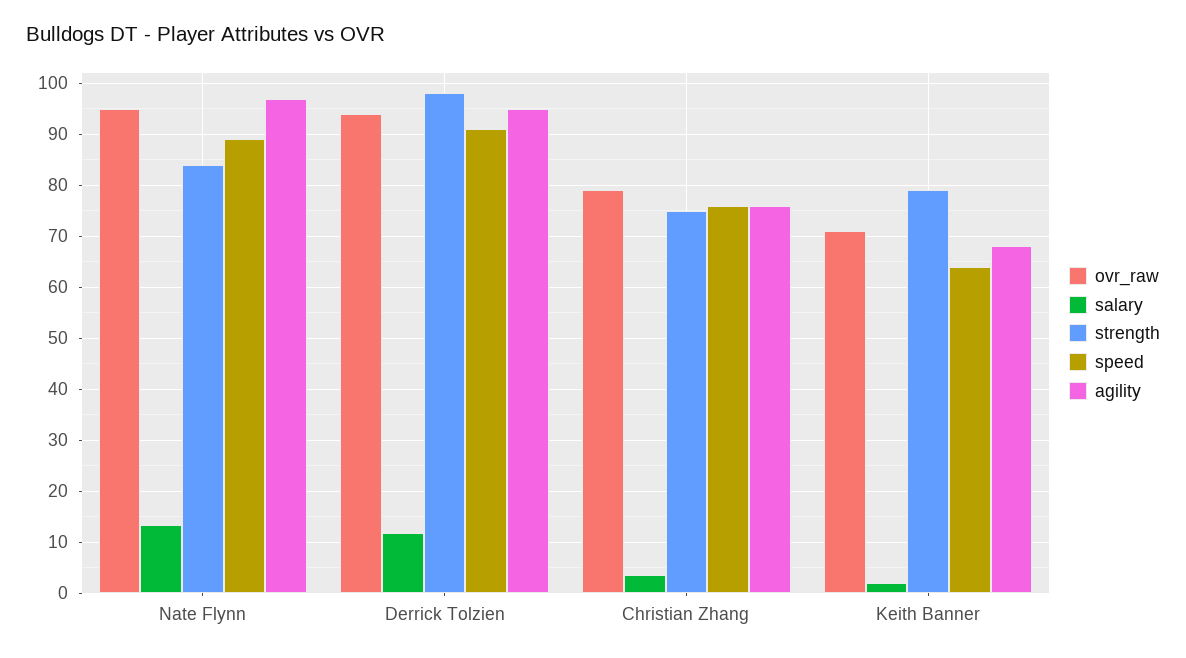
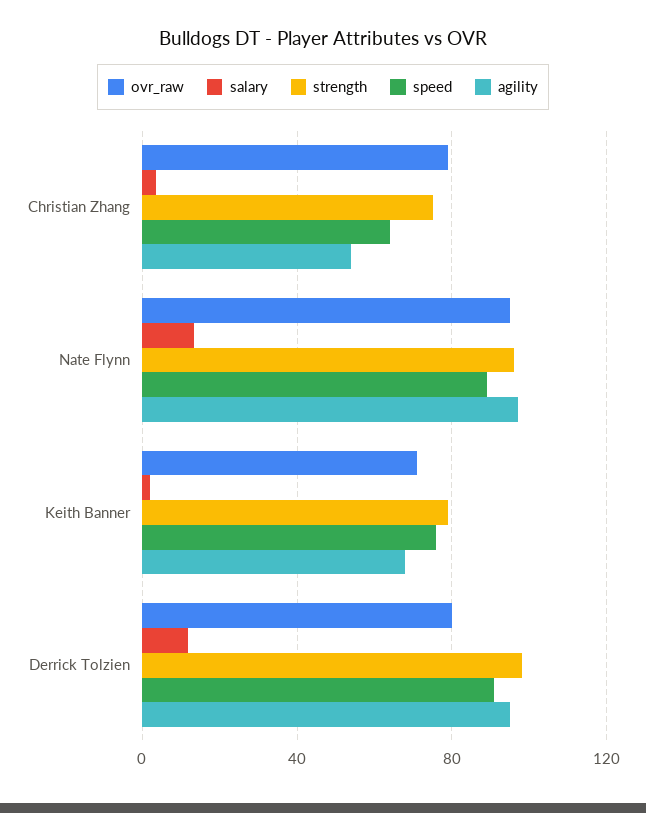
strength, Nate Flynn: 84 -> 95
ovr_raw, Derrick Tolzien: 94 -> 80
speed, Christian Zhang: 76 -> 65
agility, Christian Zhang: 76 -> 55
speed, Keith Banner: 64 -> 75

